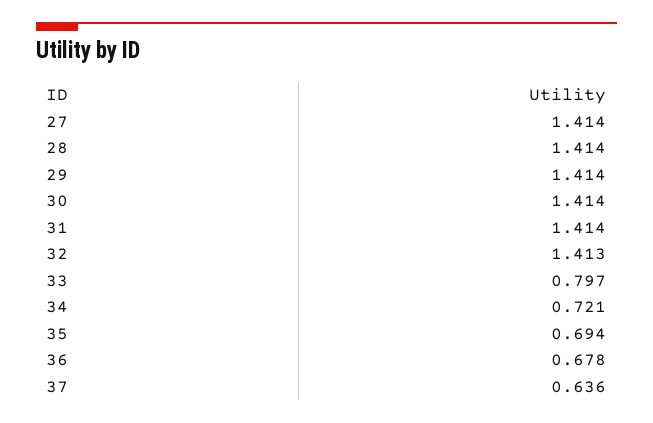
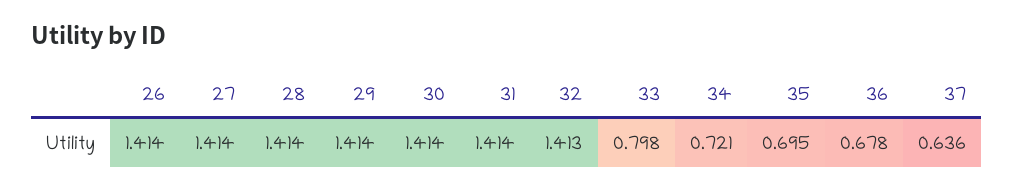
33: 0.797 -> 0.798
35: 0.694 -> 0.695
26: none -> 1.414

